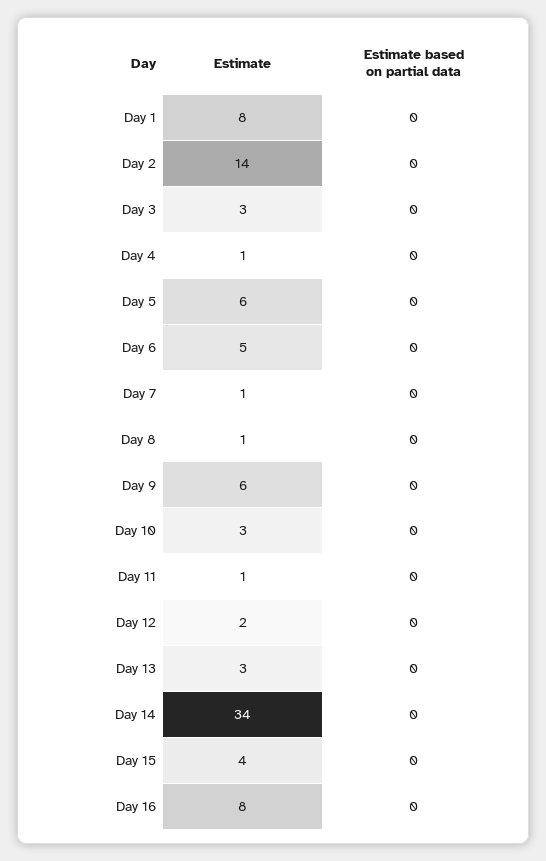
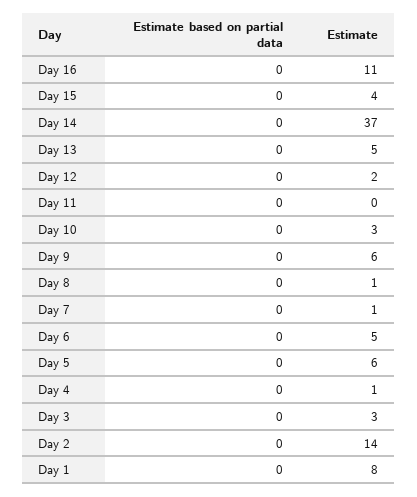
Estimate, Day 11: 1 -> 0
Estimate, Day 13: 3 -> 5
Estimate, Day 14: 34 -> 37
Estimate, Day 16: 8 -> 11

